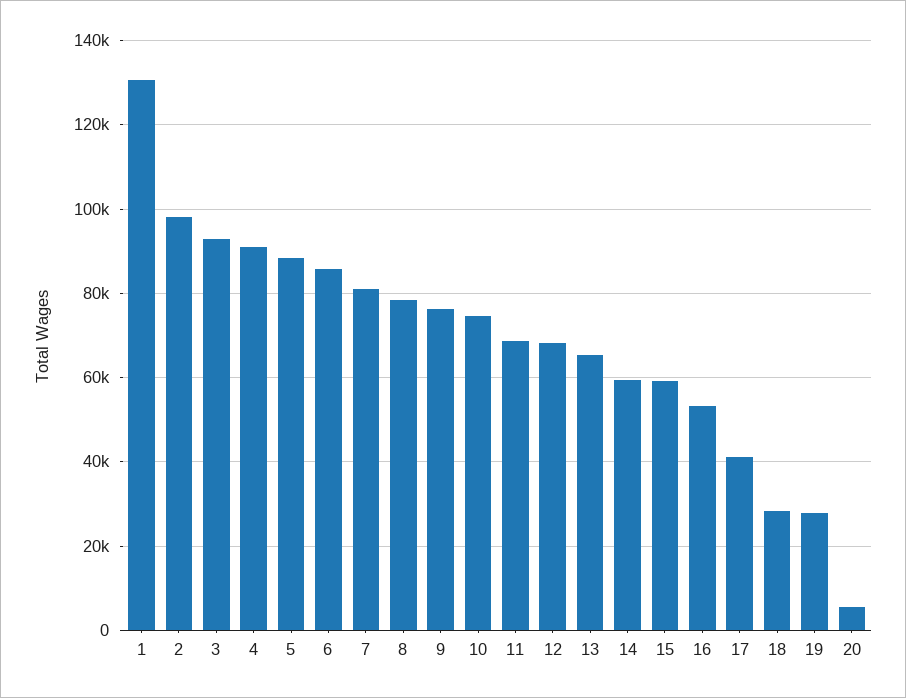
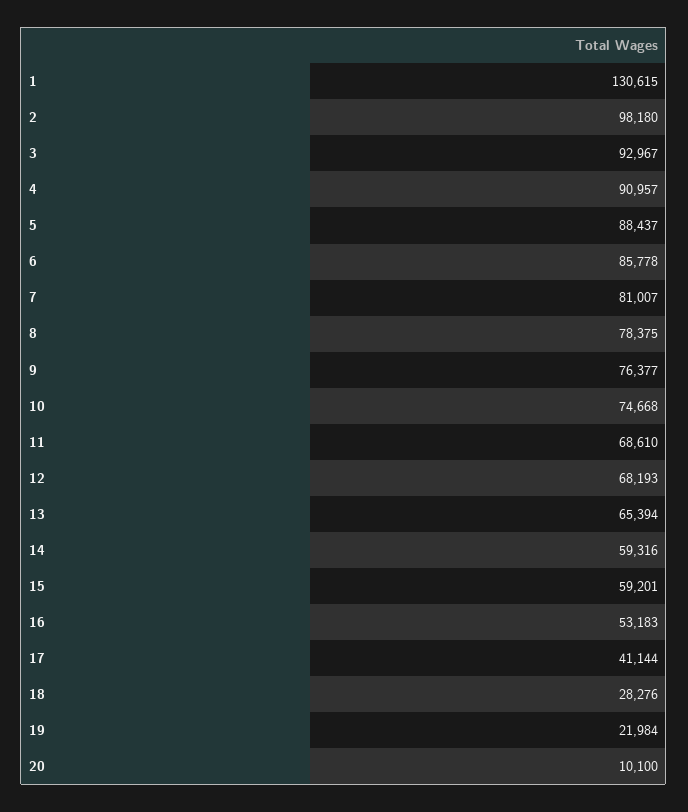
19: 28000 -> 21984
20: 6000 -> 10100

